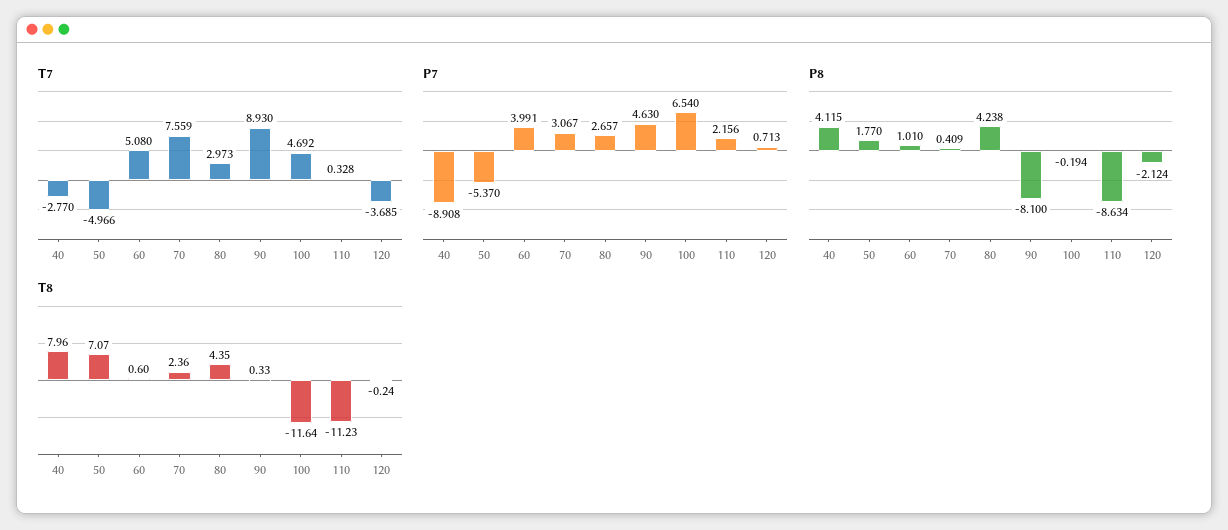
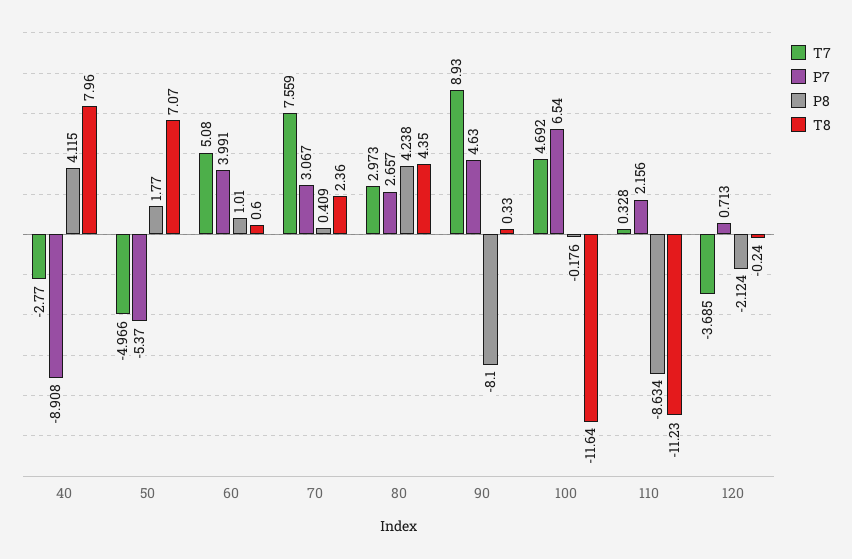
P8, 100: -0.194 -> -0.176

